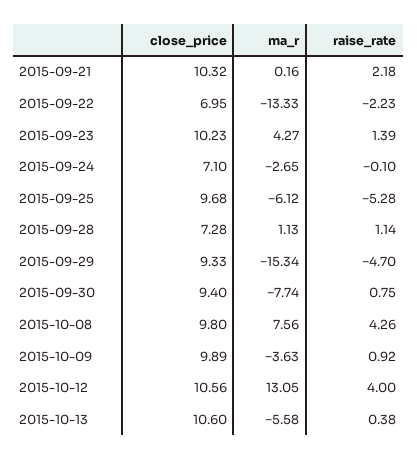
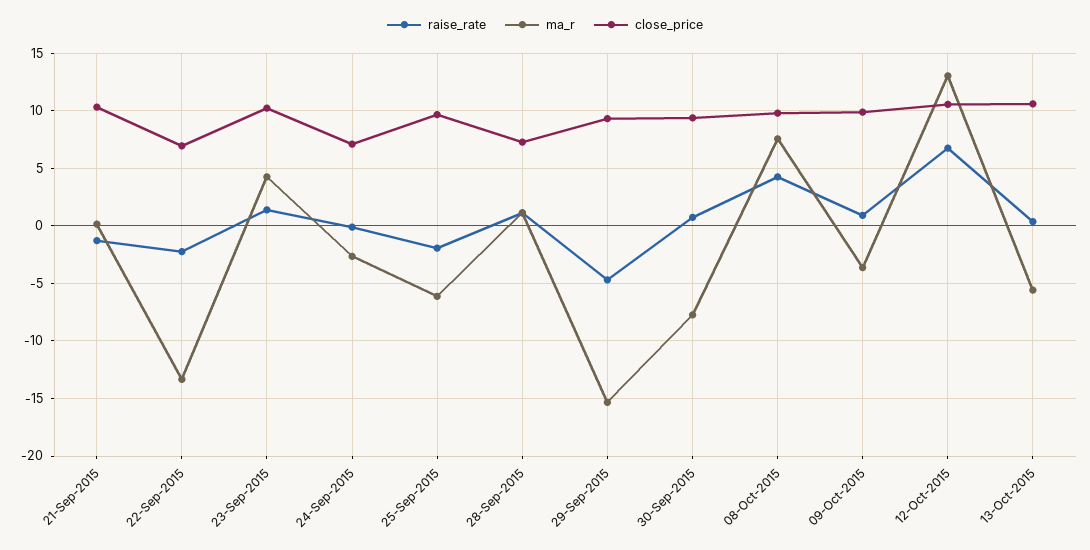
raise_rate, 2015-09-21: 2.18 -> -1
raise_rate, 2015-09-25: -5.28 -> -2
raise_rate, 2015-10-12: 4 -> 7

